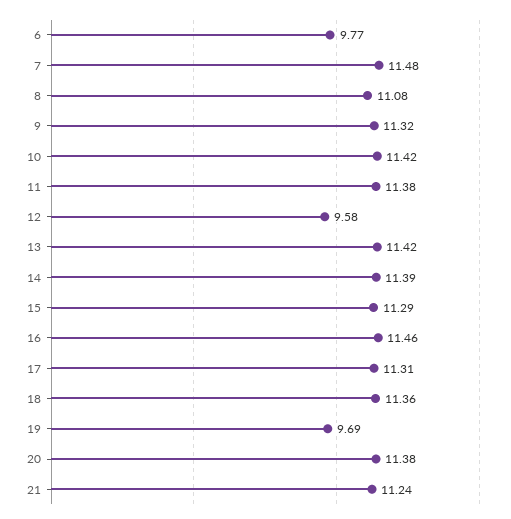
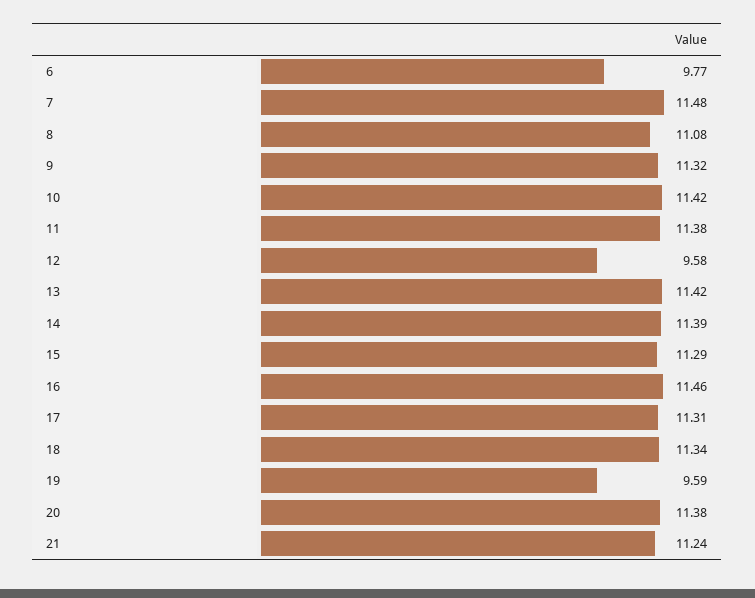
18: 11.36 -> 11.34
19: 9.69 -> 9.59

